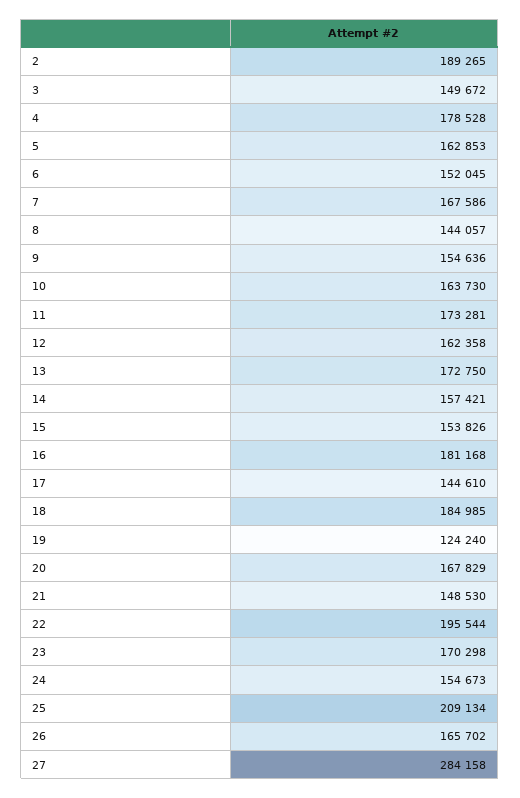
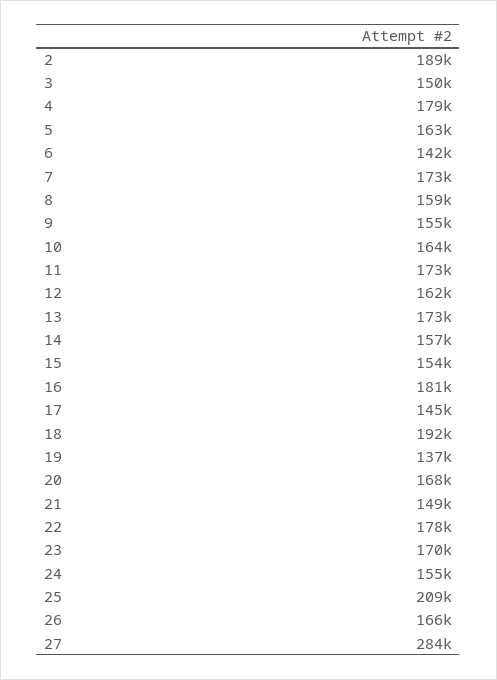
6: 152045 -> 142000
7: 167586 -> 173000
8: 144057 -> 159000
18: 184985 -> 192000
19: 124240 -> 137000
22: 195544 -> 178000

